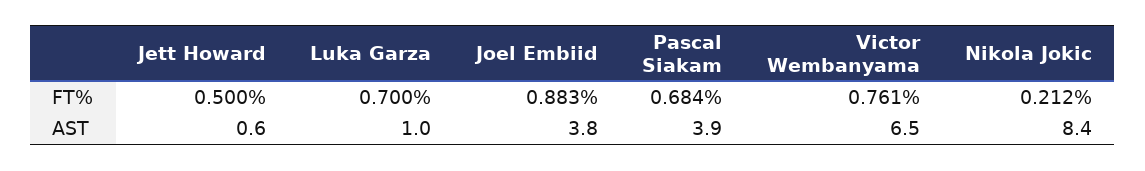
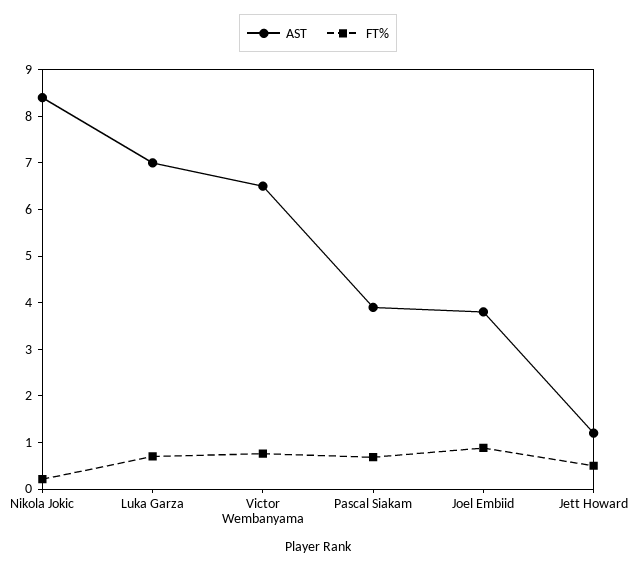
AST, Jett Howard: 0.6 -> 1.2
AST, Luka Garza: 1 -> 7

